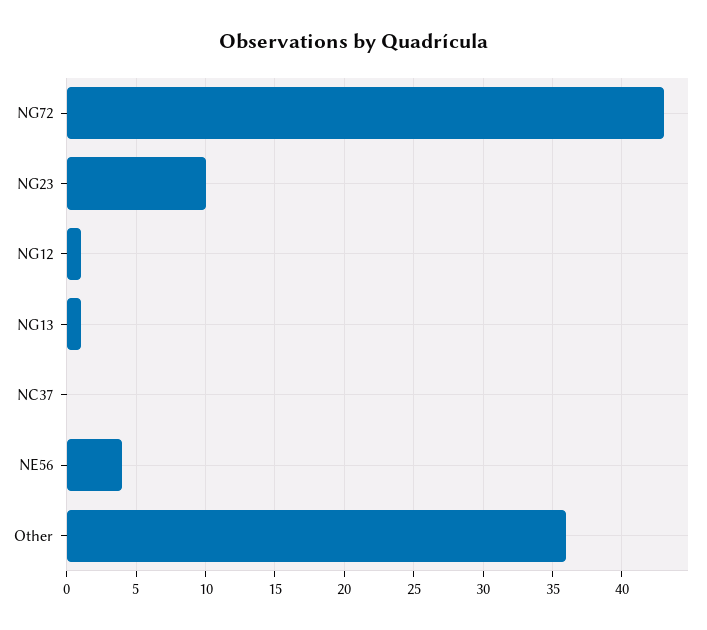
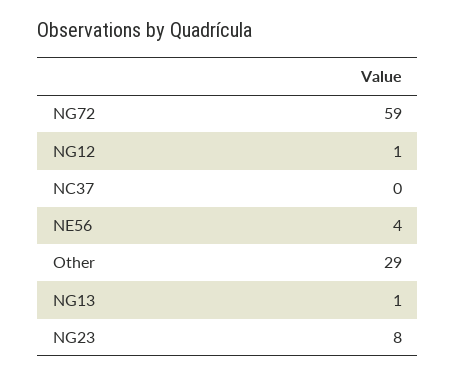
NG72: 43 -> 59
NG23: 10 -> 8
Other: 36 -> 29

